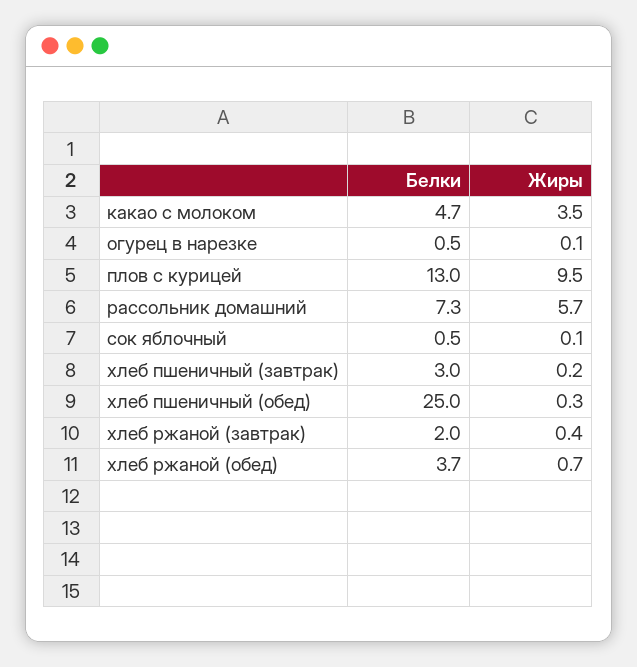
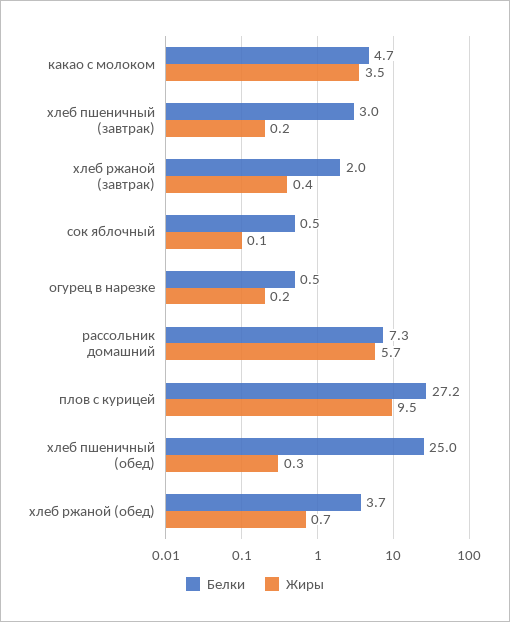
Жиры, огурец в нарезке: 0.1 -> 0.2
Белки, плов с курицей: 13 -> 27.2

